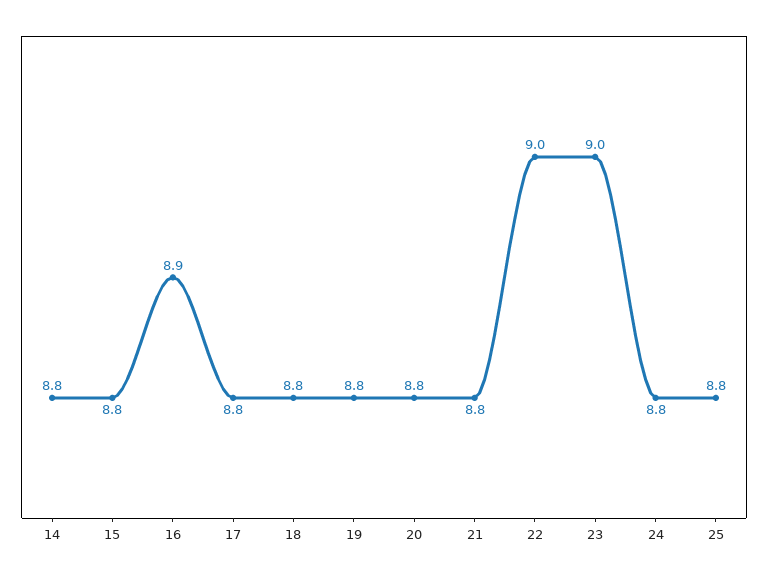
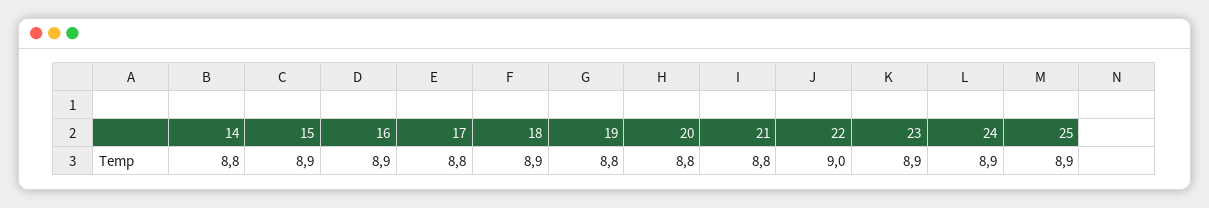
15: 8.8 -> 8.9
18: 8.8 -> 8.9
23: 9 -> 8.9
24: 8.8 -> 8.9
25: 8.8 -> 8.9

